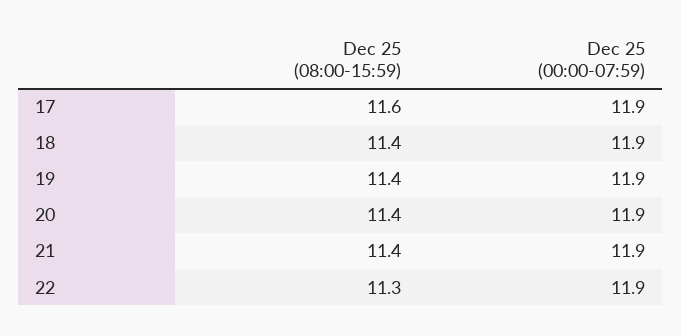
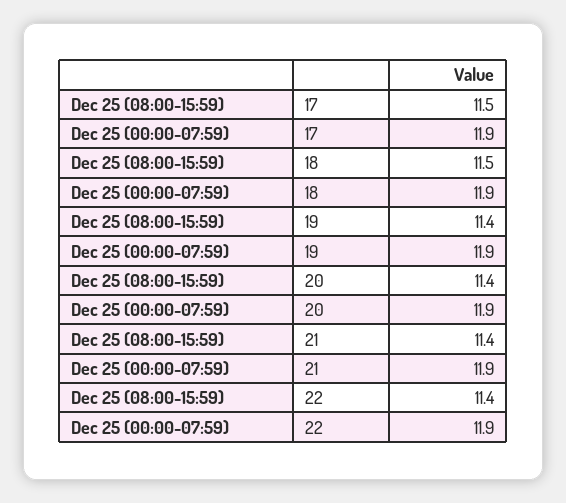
Dec 25 (08:00-15:59), 17: 11.6 -> 11.5
Dec 25 (08:00-15:59), 18: 11.4 -> 11.5
Dec 25 (08:00-15:59), 22: 11.3 -> 11.4

